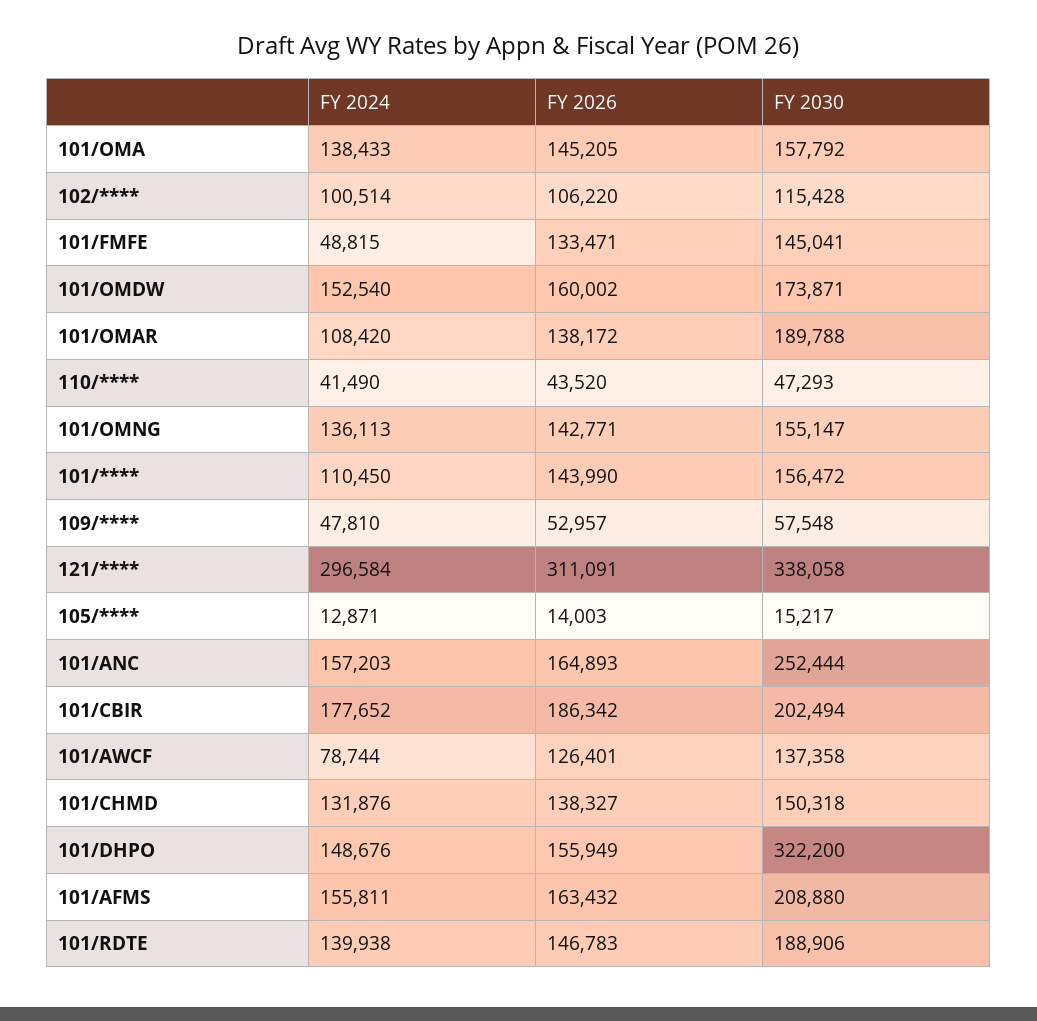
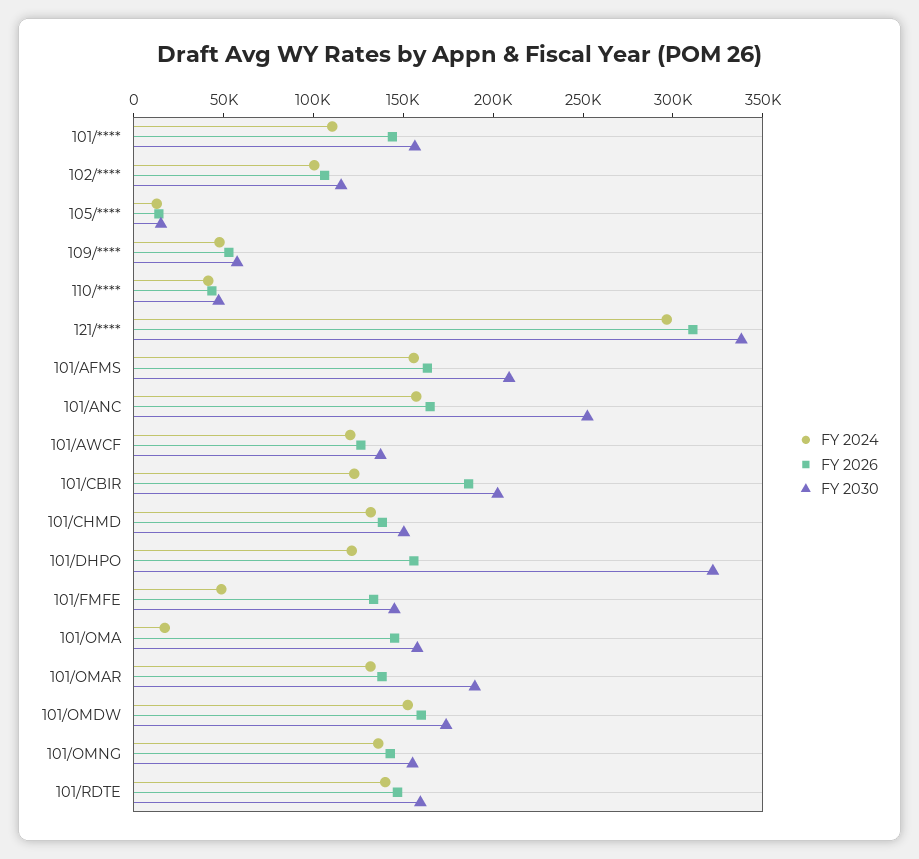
FY 2024, 101/OMA: 138433 -> 20000
FY 2024, 101/OMAR: 108420 -> 130000
FY 2024, 101/CBIR: 177652 -> 120000
FY 2024, 101/AWCF: 78744 -> 120000
FY 2024, 101/DHPO: 148676 -> 120000
FY 2030, 101/RDTE: 188906 -> 160000

